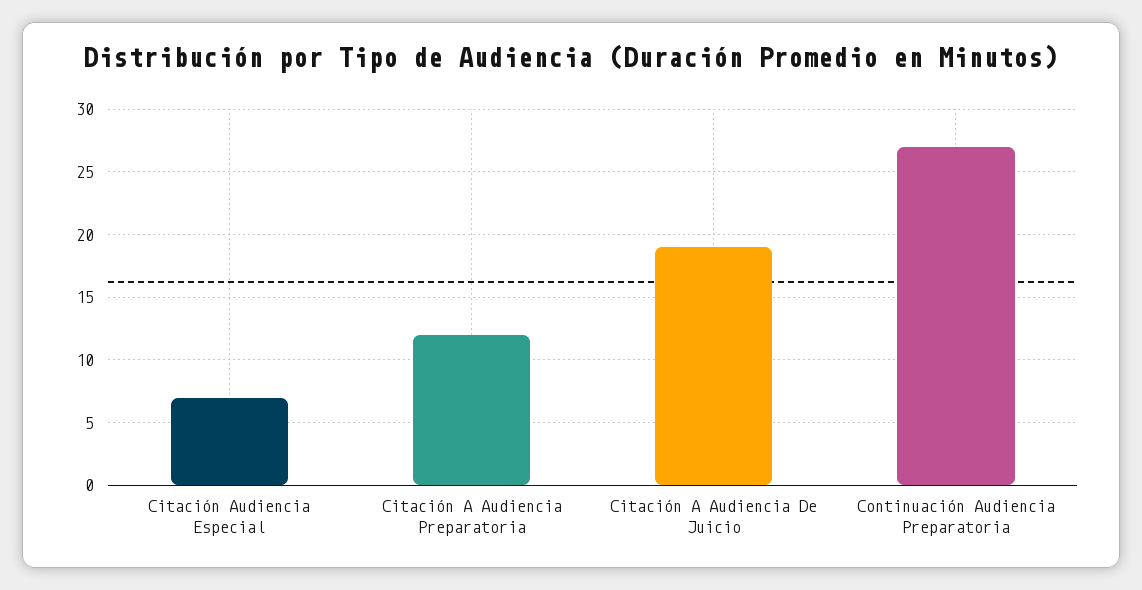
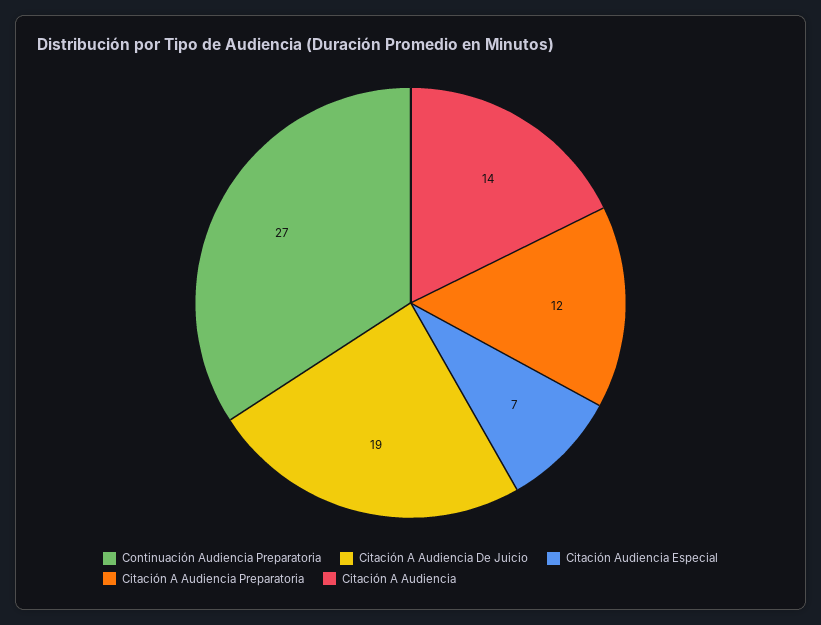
Citación A Audiencia: none -> 14

